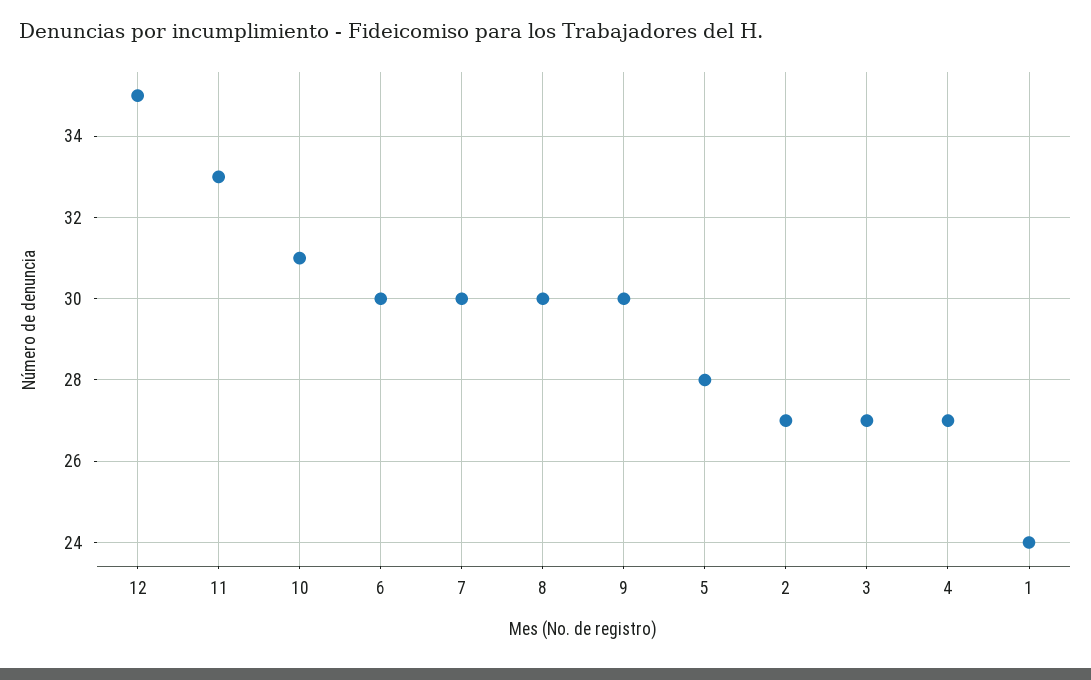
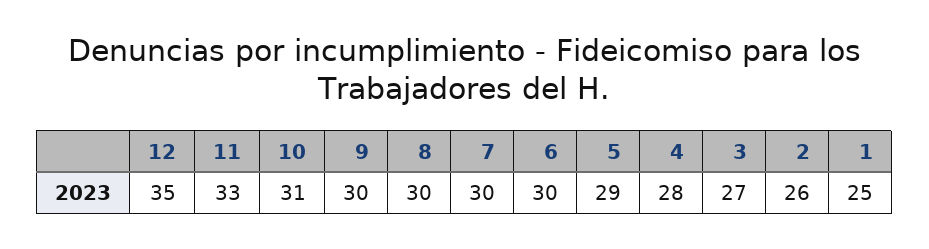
5: 28 -> 29
2: 27 -> 26
4: 27 -> 28
1: 24 -> 25

